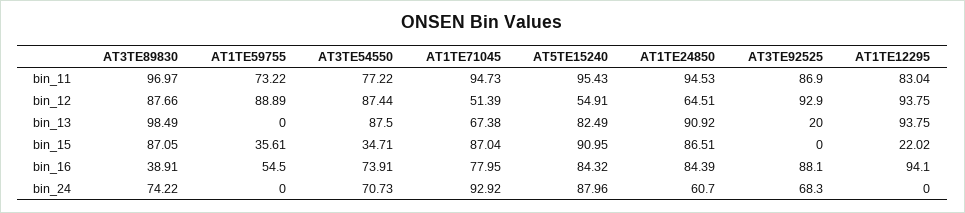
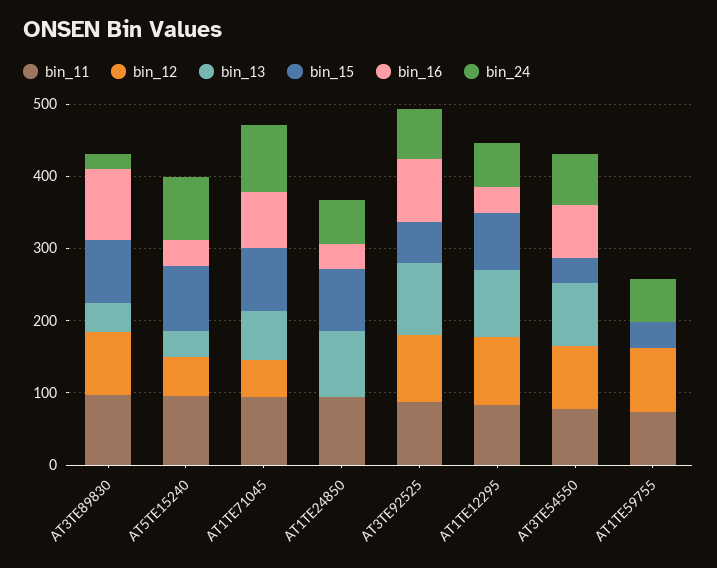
bin_12, AT1TE24850: 64.51 -> 0
bin_13, AT3TE89830: 98.49 -> 40
bin_13, AT5TE15240: 82.49 -> 40
bin_13, AT3TE92525: 20 -> 100
bin_15, AT3TE92525: 0 -> 60
bin_15, AT1TE12295: 22.02 -> 80
bin_16, AT3TE89830: 38.91 -> 100
bin_16, AT1TE59755: 54.5 -> 0
bin_16, AT5TE15240: 84.32 -> 40
bin_16, AT1TE24850: 84.39 -> 40
bin_16, AT1TE12295: 94.1 -> 40
bin_24, AT3TE89830: 74.22 -> 20
bin_24, AT1TE59755: 0 -> 60
bin_24, AT1TE12295: 0 -> 60

